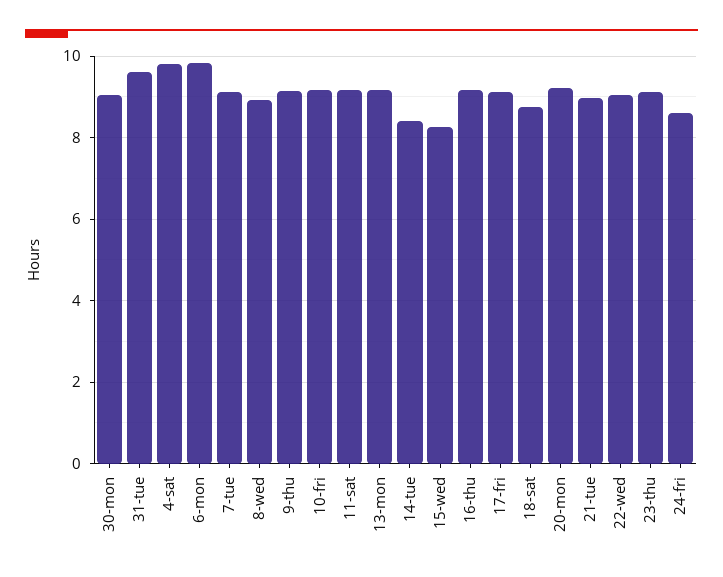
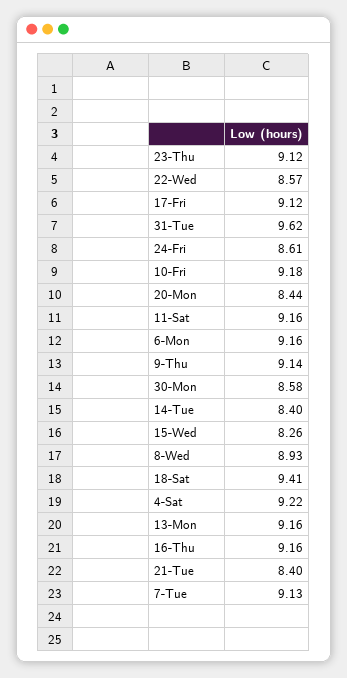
30-mon: 9 -> 8.58
4-sat: 9.8 -> 9.22
6-mon: 9.8 -> 9.16
18-sat: 8.8 -> 9.41
20-mon: 9.2 -> 8.44
21-tue: 9 -> 8.4
22-wed: 9 -> 8.57

